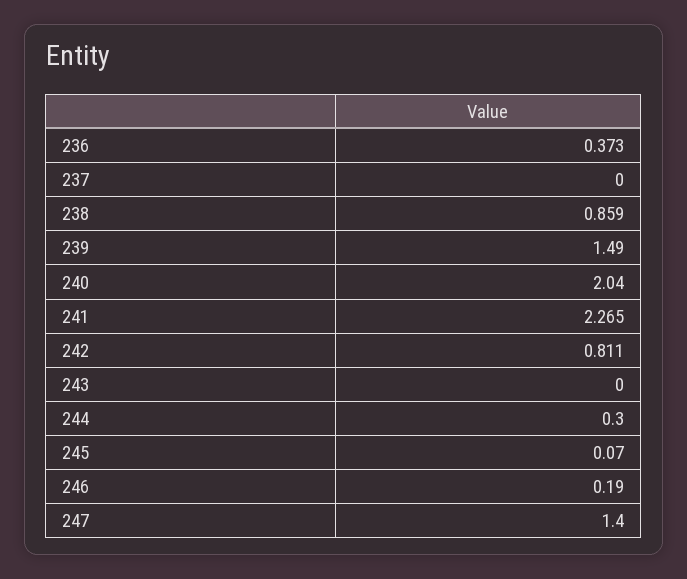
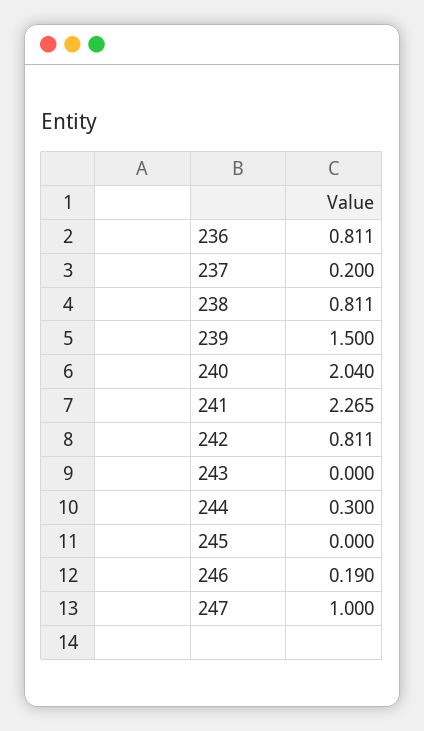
236: 0.373 -> 0.811
237: 0 -> 0.2
238: 0.859 -> 0.811
239: 1.49 -> 1.5
245: 0.07 -> 0
247: 1.4 -> 1

